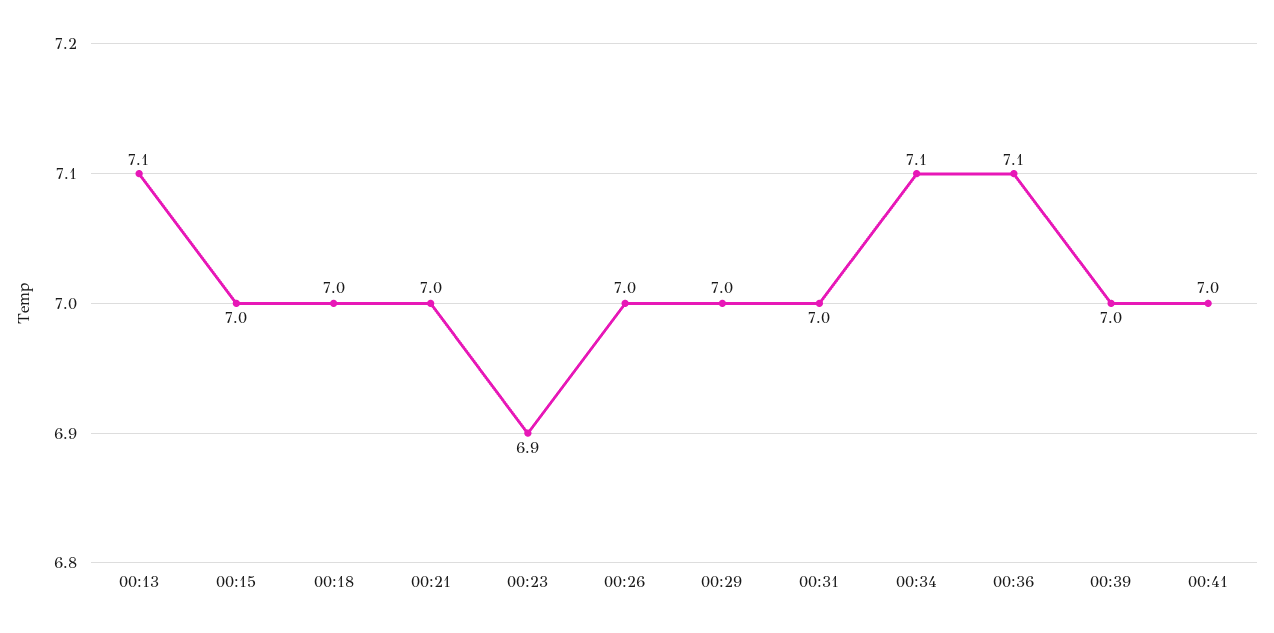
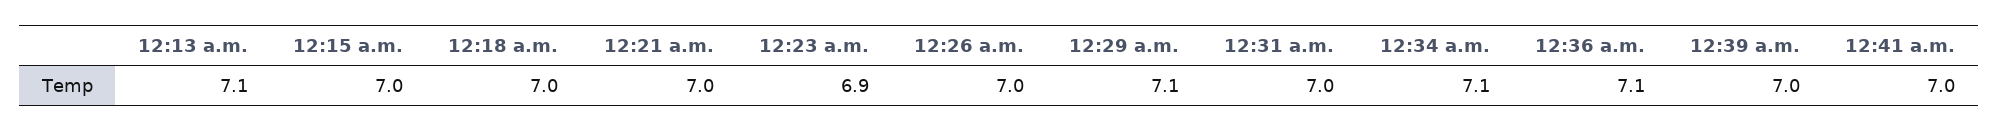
00:29: 7 -> 7.1

